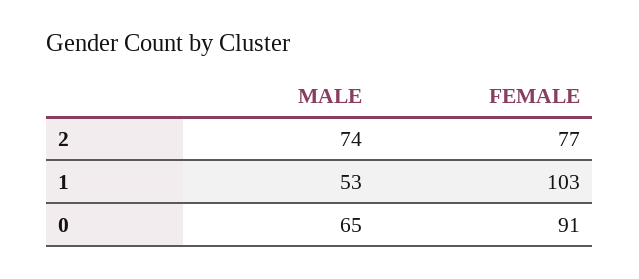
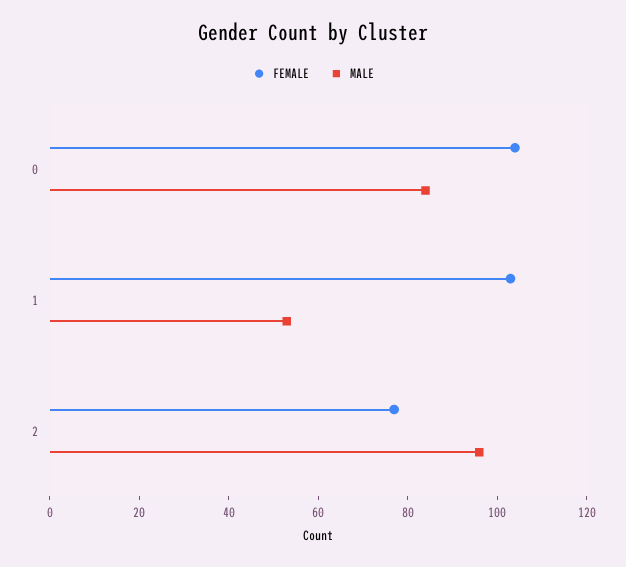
MALE, 2: 74 -> 95
MALE, 0: 65 -> 85
FEMALE, 0: 91 -> 105

